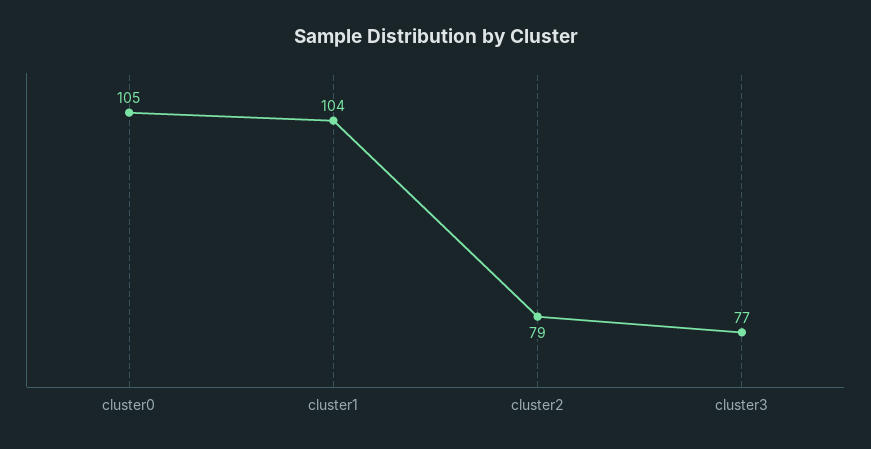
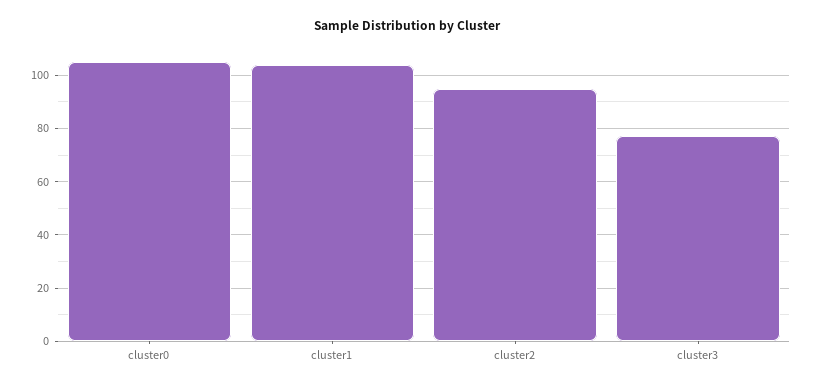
cluster2: 79 -> 95

